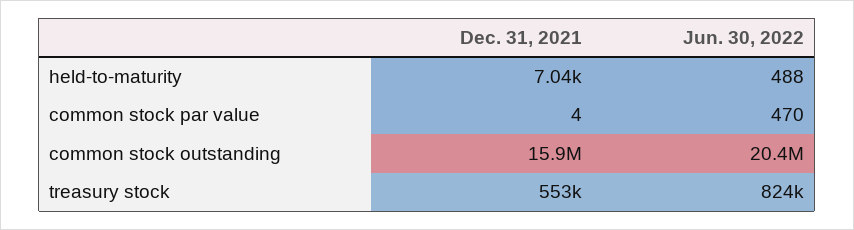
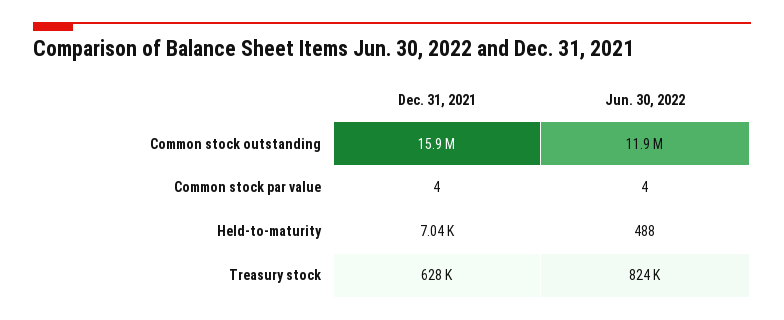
Jun. 30, 2022, common stock par value: 470 -> 4
Jun. 30, 2022, common stock outstanding: 20400000 -> 11900000
Dec. 31, 2021, treasury stock: 553000 -> 628000

